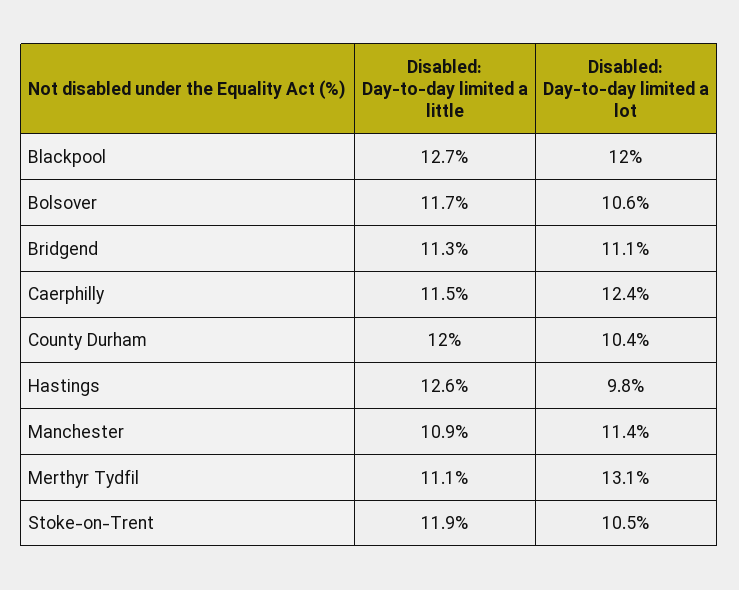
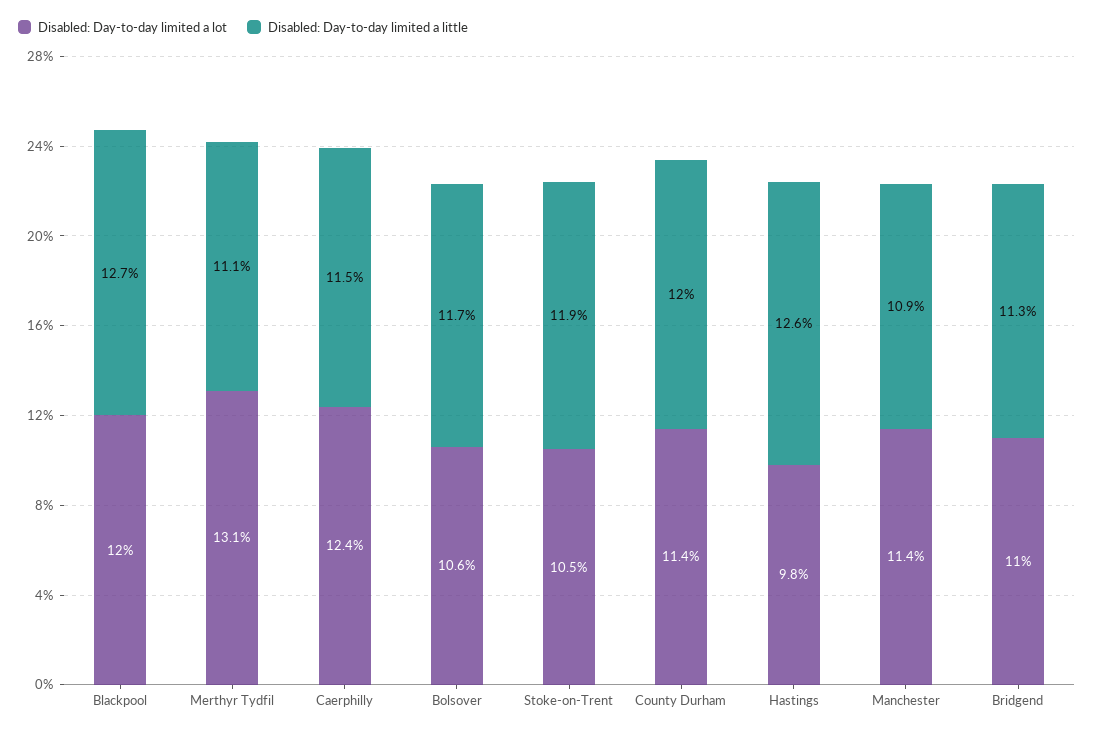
Disabled: Day-to-day limited a lot, Bridgend: 11.1 -> 11
Disabled: Day-to-day limited a lot, County Durham: 10.4 -> 11.4

